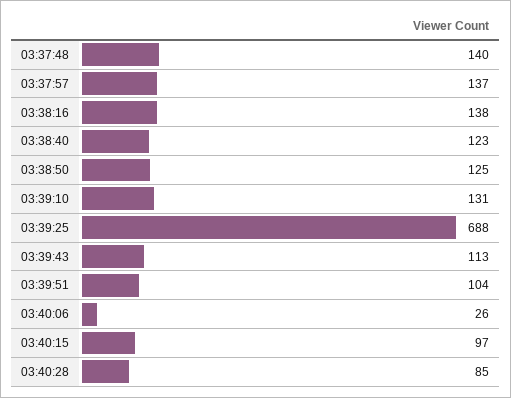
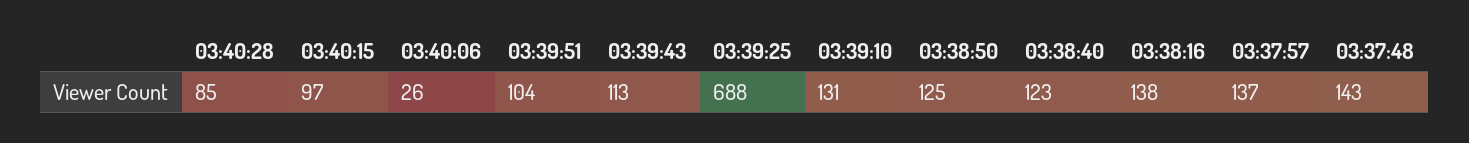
03:37:48: 140 -> 143

